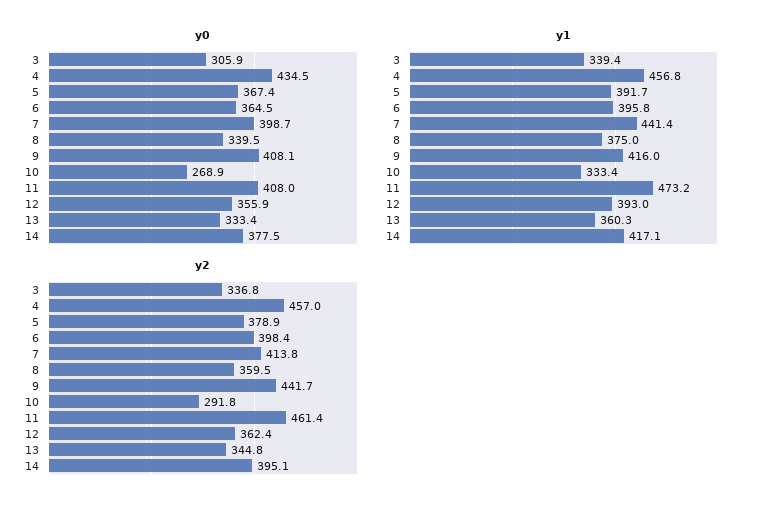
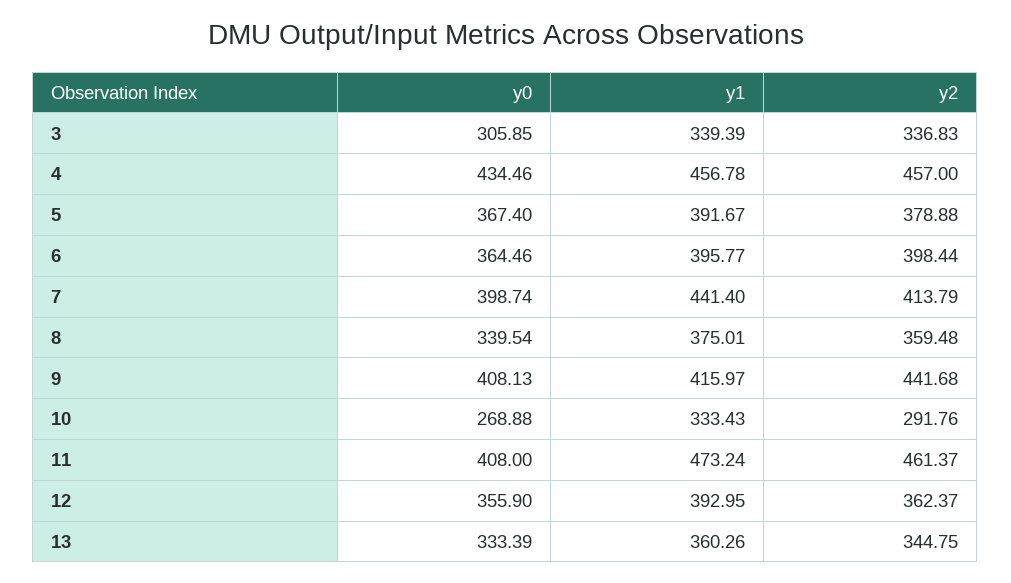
y0, 14: 377.5 -> none
y1, 14: 417.1 -> none
y2, 14: 395.1 -> none

